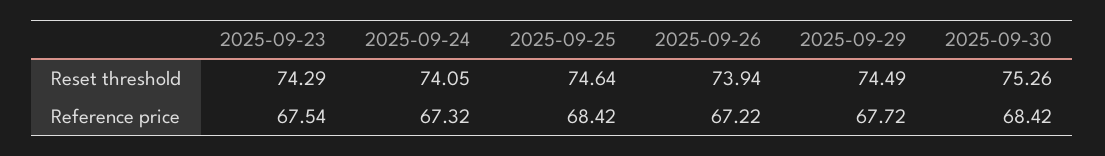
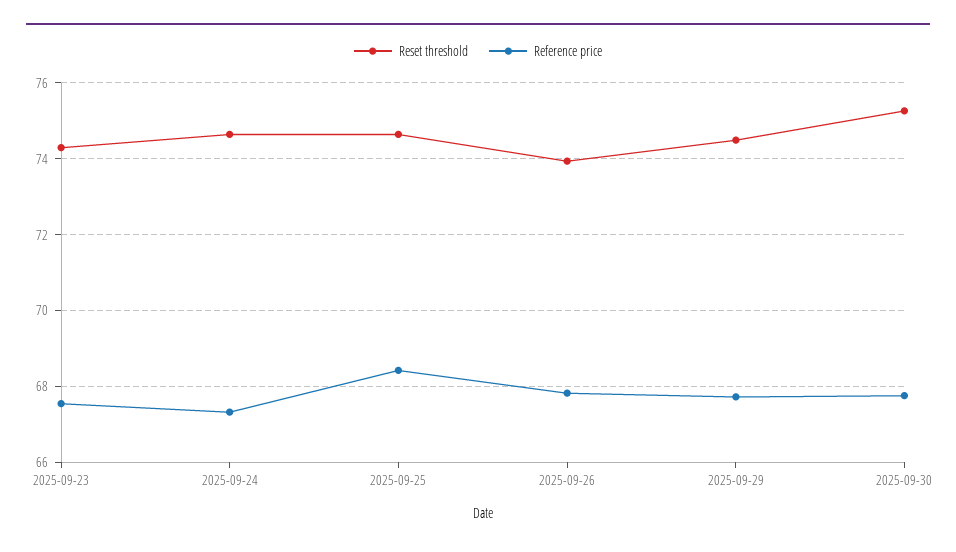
Reset threshold, 2025-09-24: 74.05 -> 74.6
Reference price, 2025-09-26: 67.22 -> 67.8
Reference price, 2025-09-30: 68.42 -> 67.8

